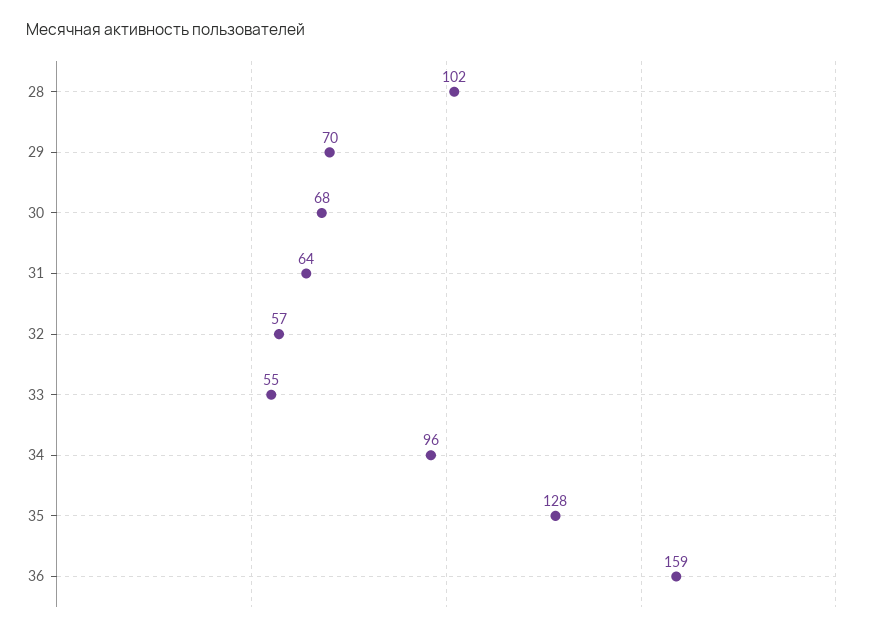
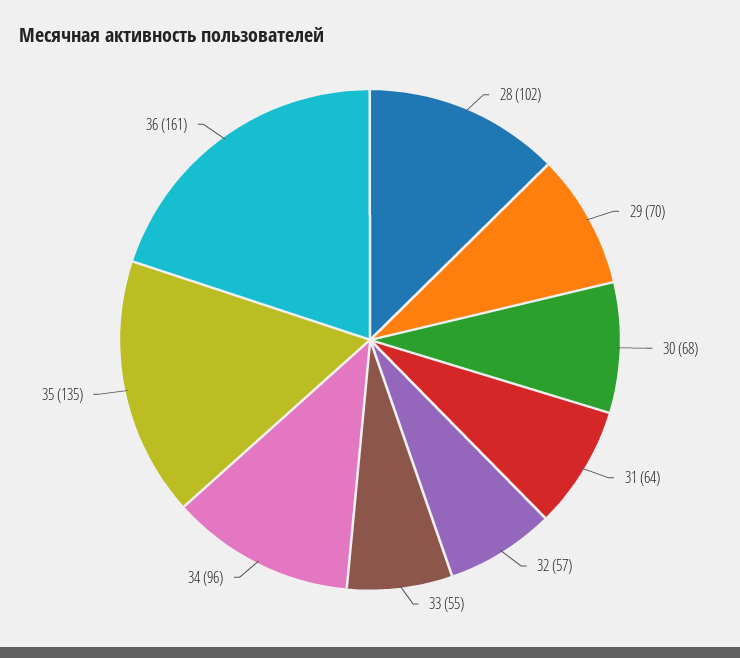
35: 128 -> 135
36: 159 -> 161

